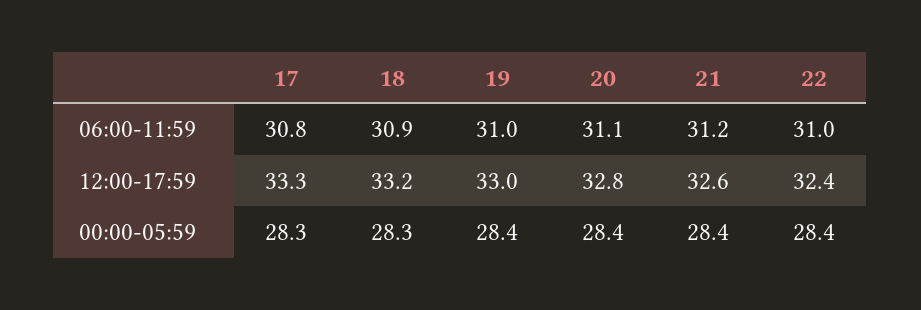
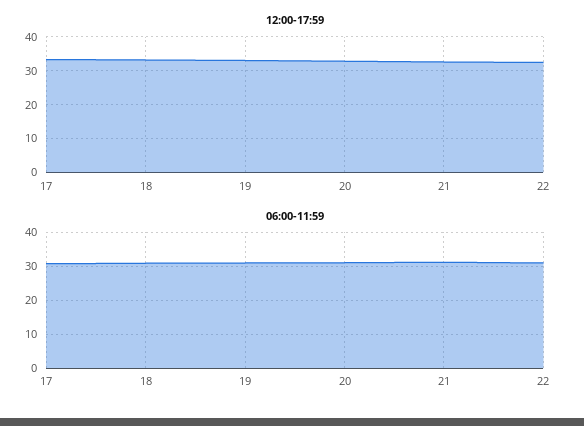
00:00-05:59, 17: 28.3 -> none
00:00-05:59, 18: 28.3 -> none
00:00-05:59, 19: 28.4 -> none
00:00-05:59, 20: 28.4 -> none
00:00-05:59, 21: 28.4 -> none
00:00-05:59, 22: 28.4 -> none

